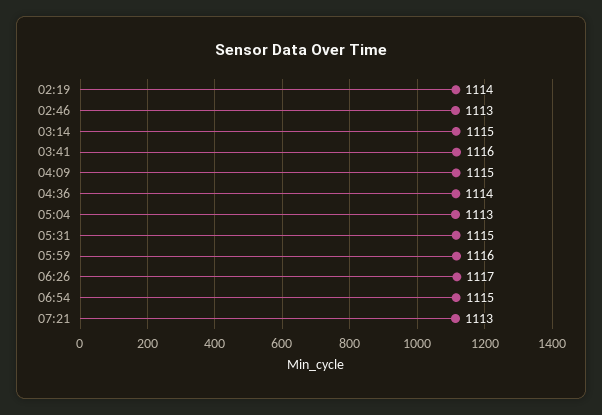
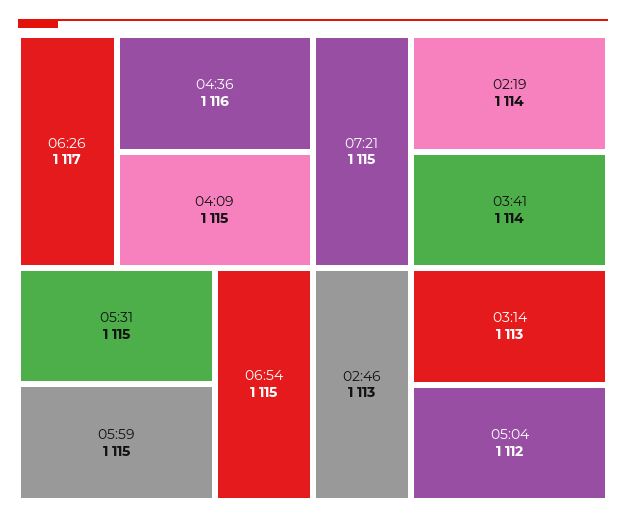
03:14: 1115 -> 1113
03:41: 1116 -> 1114
04:36: 1114 -> 1116
05:04: 1113 -> 1112
05:59: 1116 -> 1115
07:21: 1113 -> 1115

